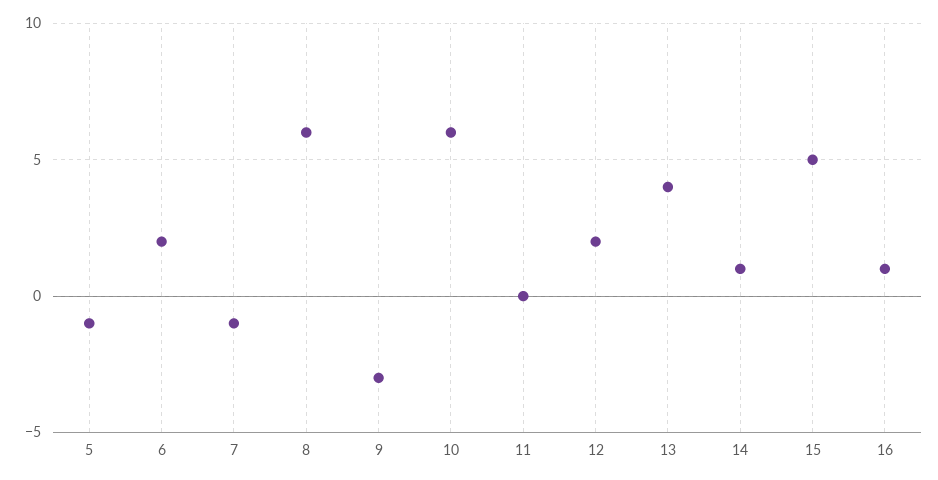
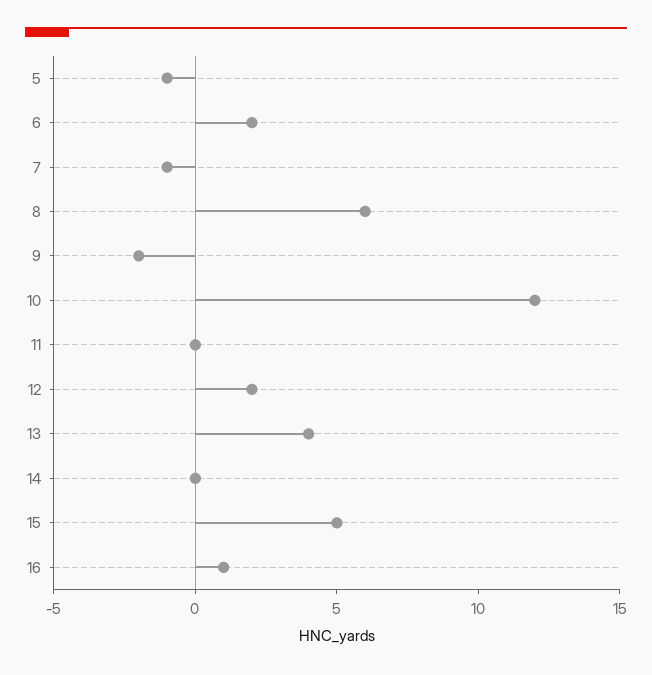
9: -3 -> -2
10: 6 -> 12
14: 1 -> 0

